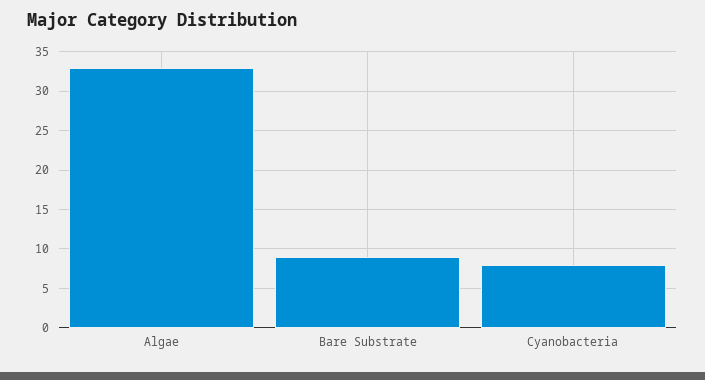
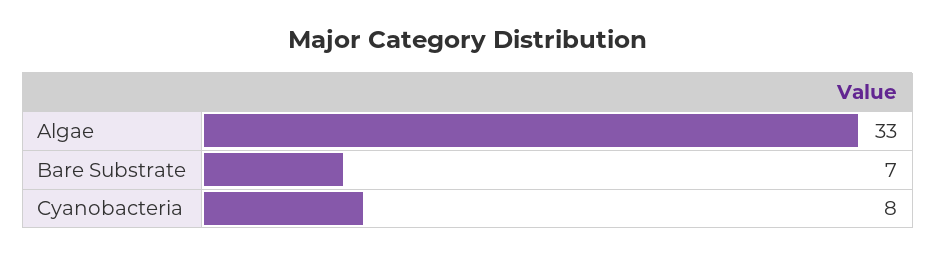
Bare Substrate: 9 -> 7

